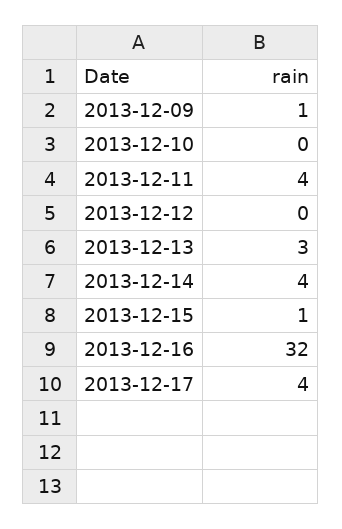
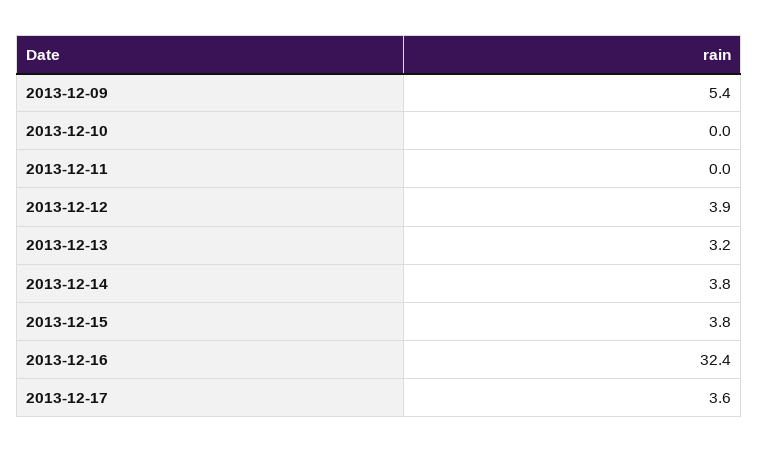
2013-12-09: 1 -> 5.4
2013-12-11: 4 -> 0
2013-12-12: 0 -> 3.9
2013-12-15: 1 -> 3.8

